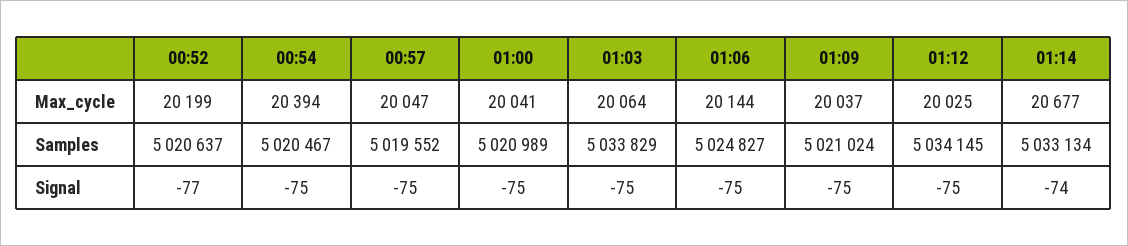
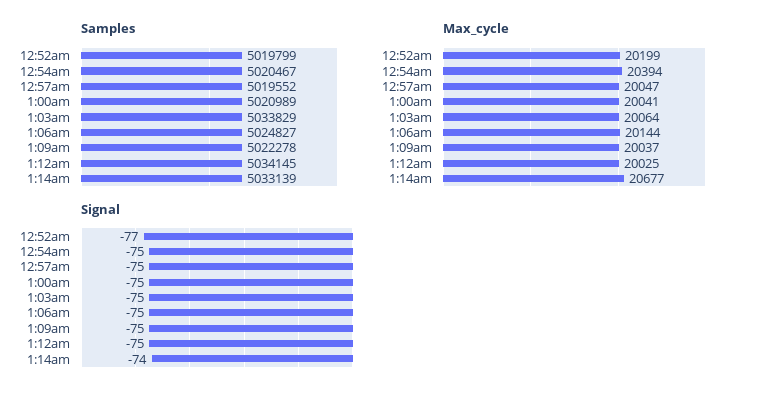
Samples, 00:52: 5020637 -> 5019799
Samples, 01:09: 5021024 -> 5022278
Samples, 01:14: 5033134 -> 5033139

